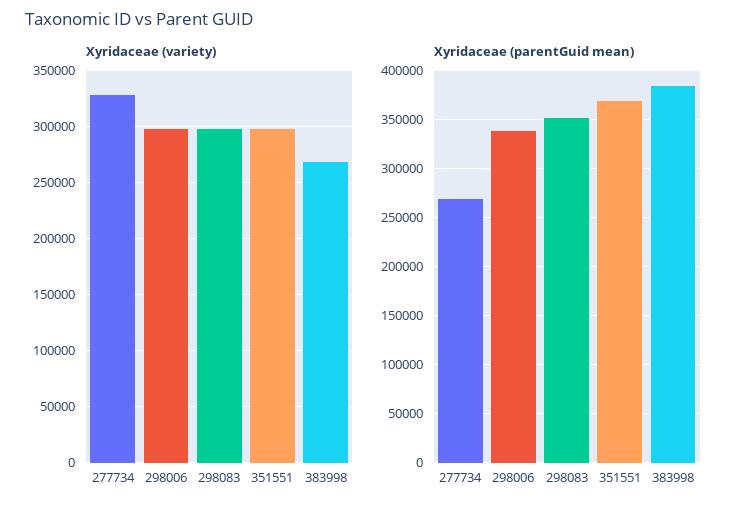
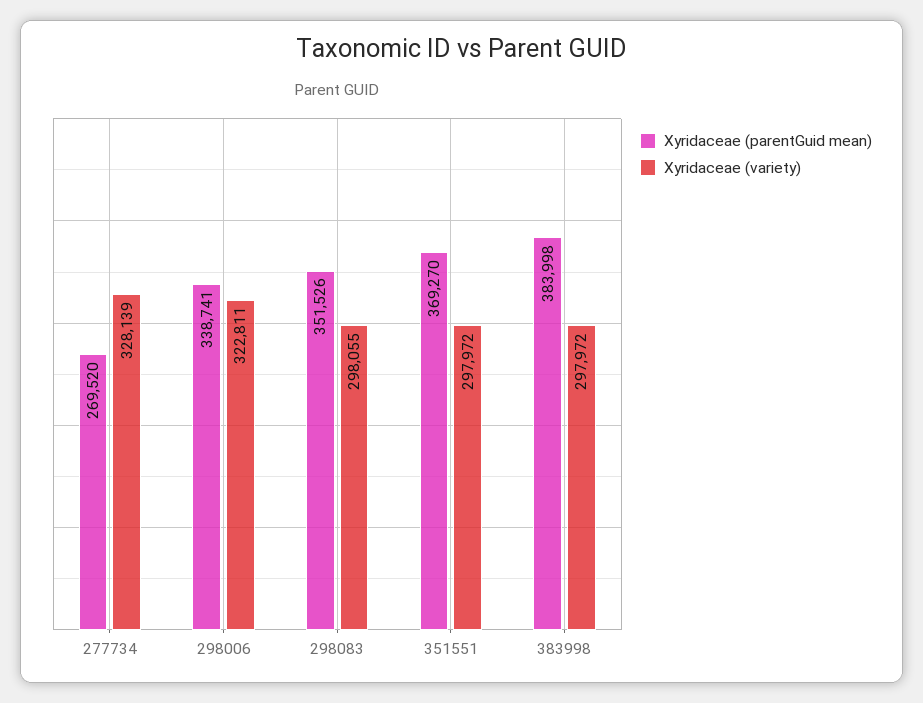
Xyridaceae (variety), 298006: 300000 -> 322811
Xyridaceae (variety), 383998: 270000 -> 297972

